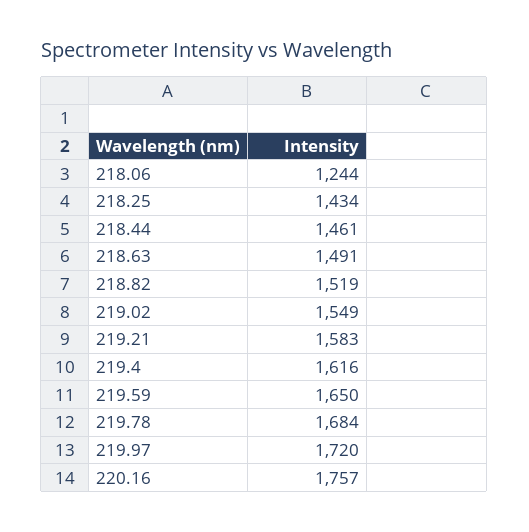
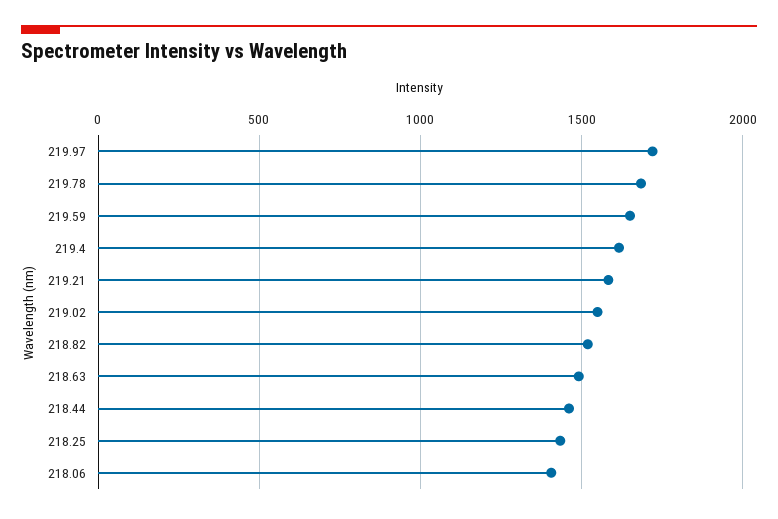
218.06: 1244 -> 1400
220.16: 1757 -> none

